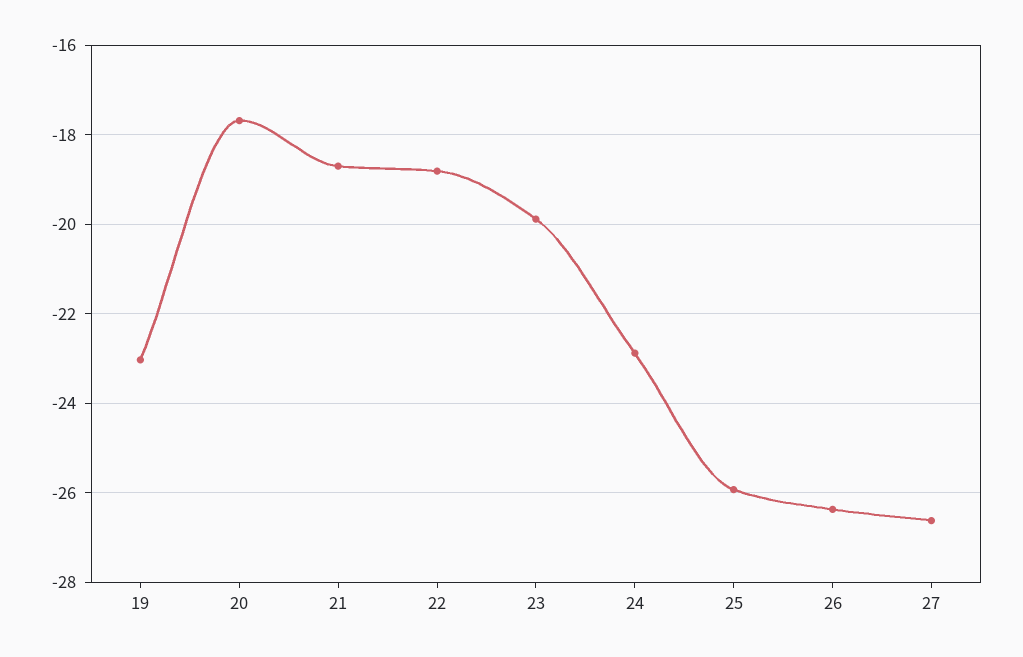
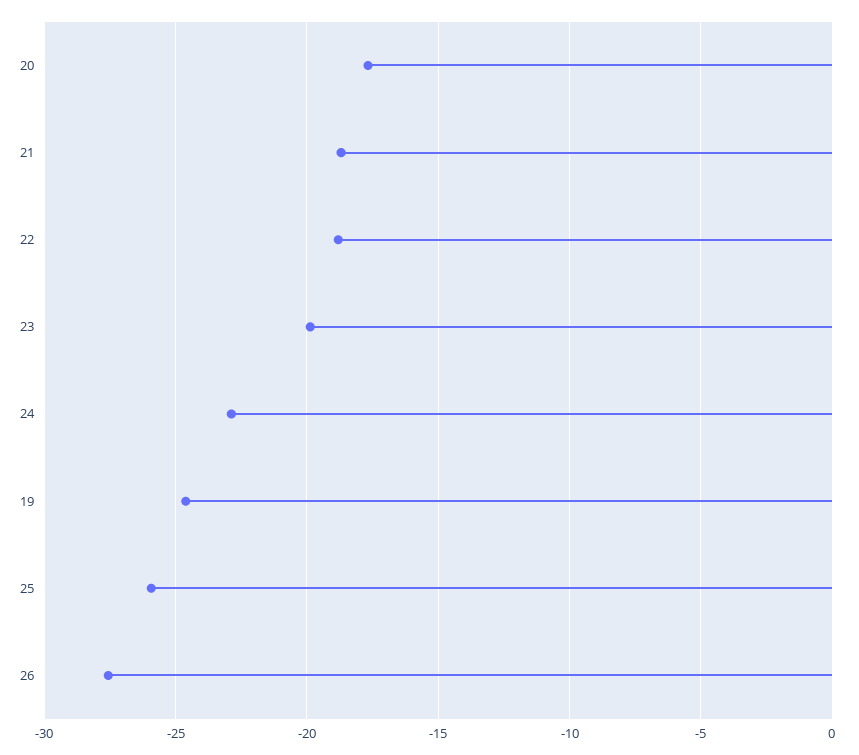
19: -23 -> -24.5
26: -26.4 -> -27.5
27: -26.6 -> none

